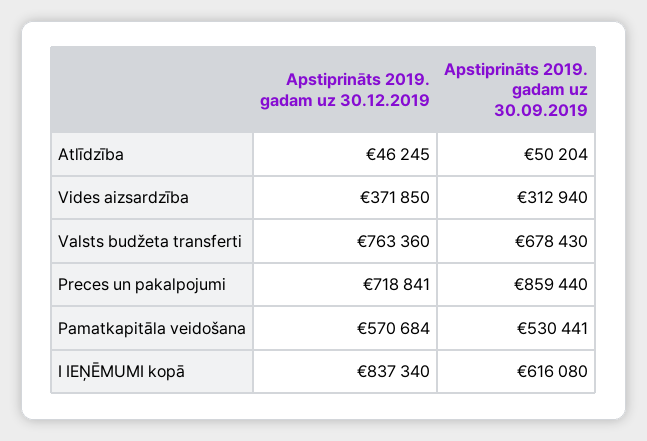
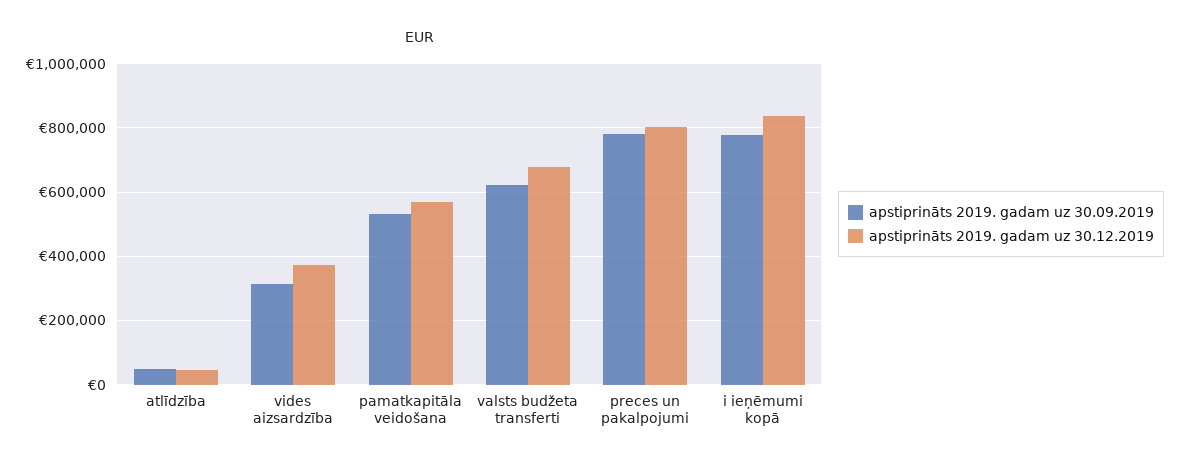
Apstiprināts 2019. gadam uz 30.12.2019, Valsts budžeta transferti: 763360 -> 680000
Apstiprināts 2019. gadam uz 30.09.2019, Valsts budžeta transferti: 678430 -> 620000
Apstiprināts 2019. gadam uz 30.12.2019, Preces un pakalpojumi: 718841 -> 800000
Apstiprināts 2019. gadam uz 30.09.2019, Preces un pakalpojumi: 859440 -> 780000
Apstiprināts 2019. gadam uz 30.09.2019, I IEŅĒMUMI kopā: 616080 -> 780000

